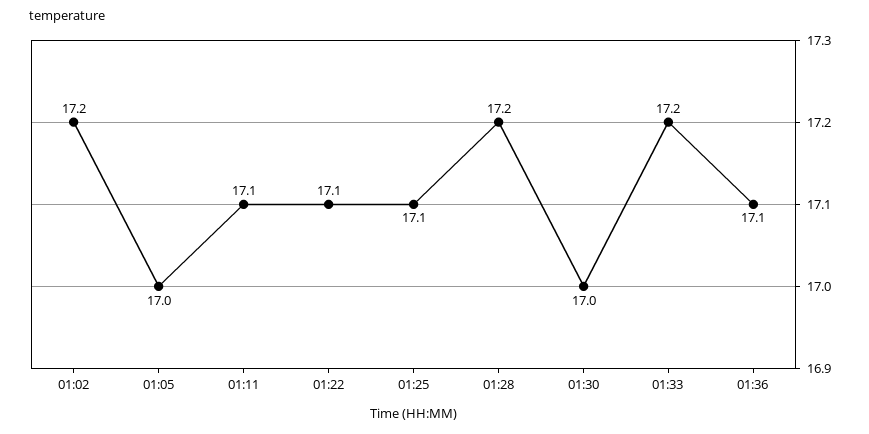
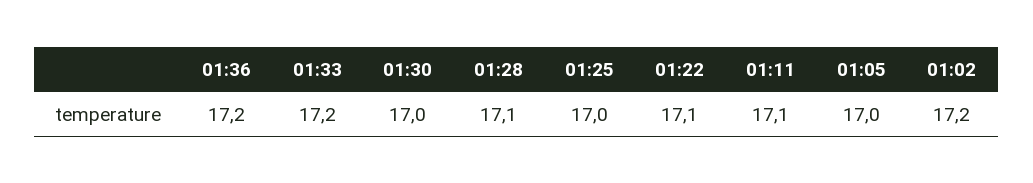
01:25: 17.1 -> 17
01:28: 17.2 -> 17.1
01:36: 17.1 -> 17.2

